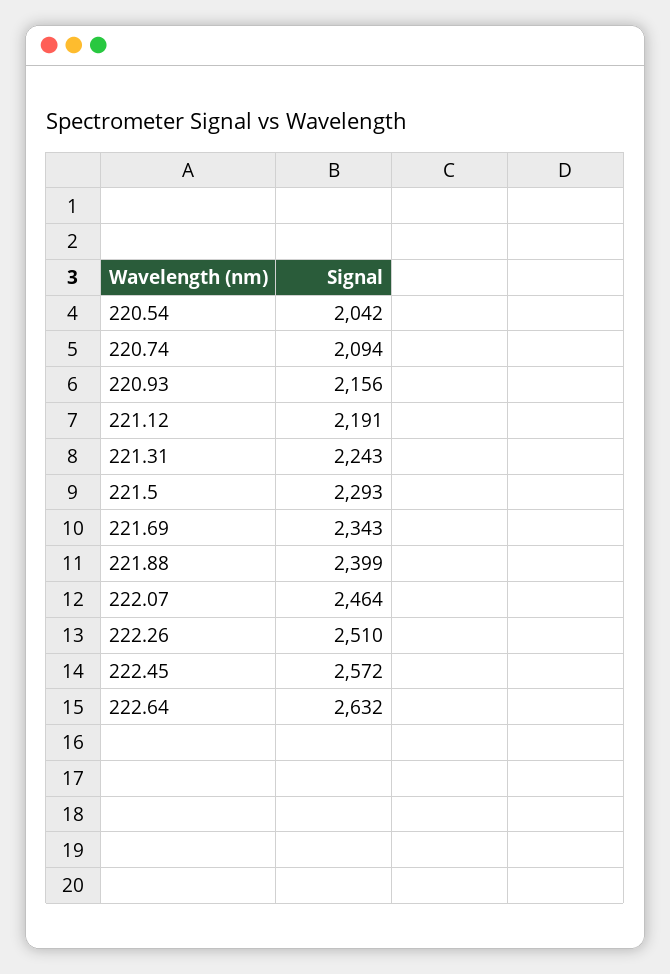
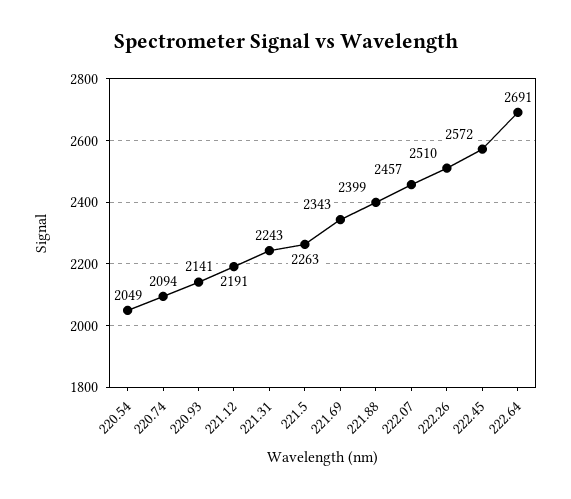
220.54: 2042 -> 2049
220.93: 2156 -> 2141
221.5: 2293 -> 2263
222.07: 2464 -> 2457
222.64: 2632 -> 2691

